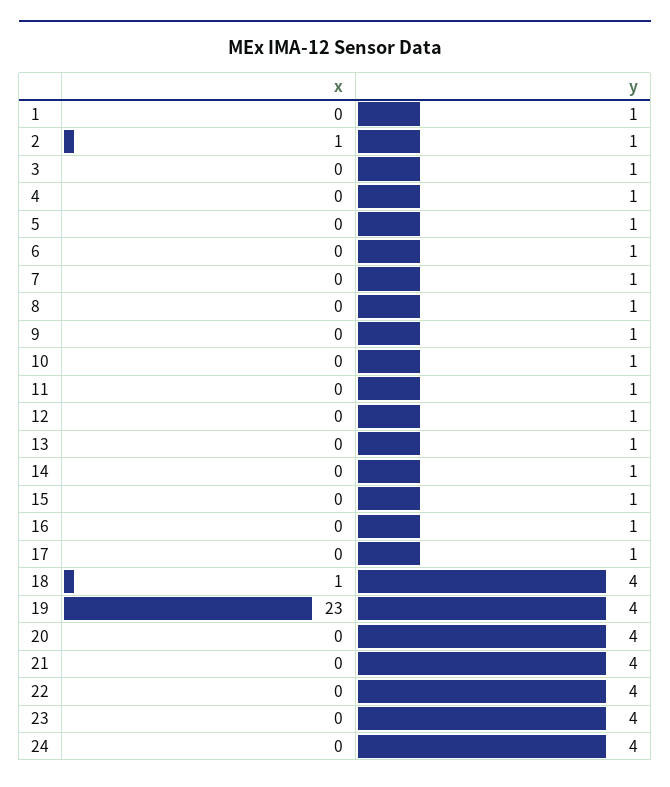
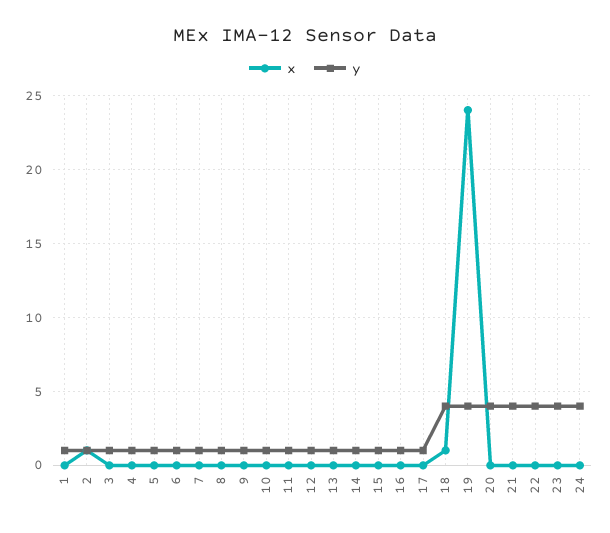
x, 19: 23 -> 24

